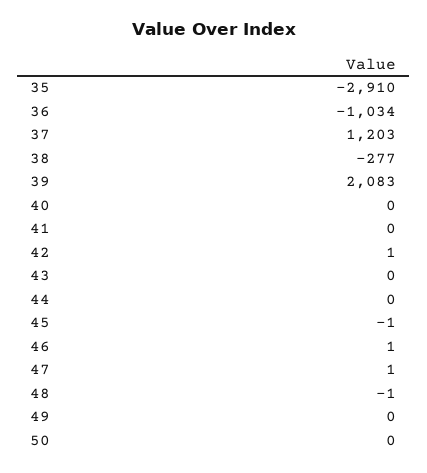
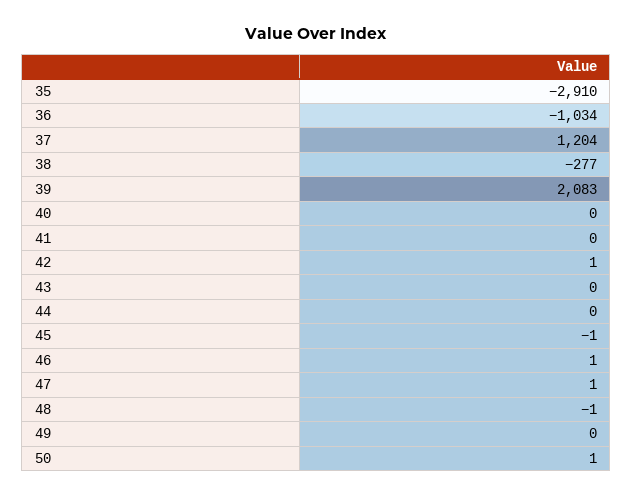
37: 1203 -> 1204
50: 0 -> 1

